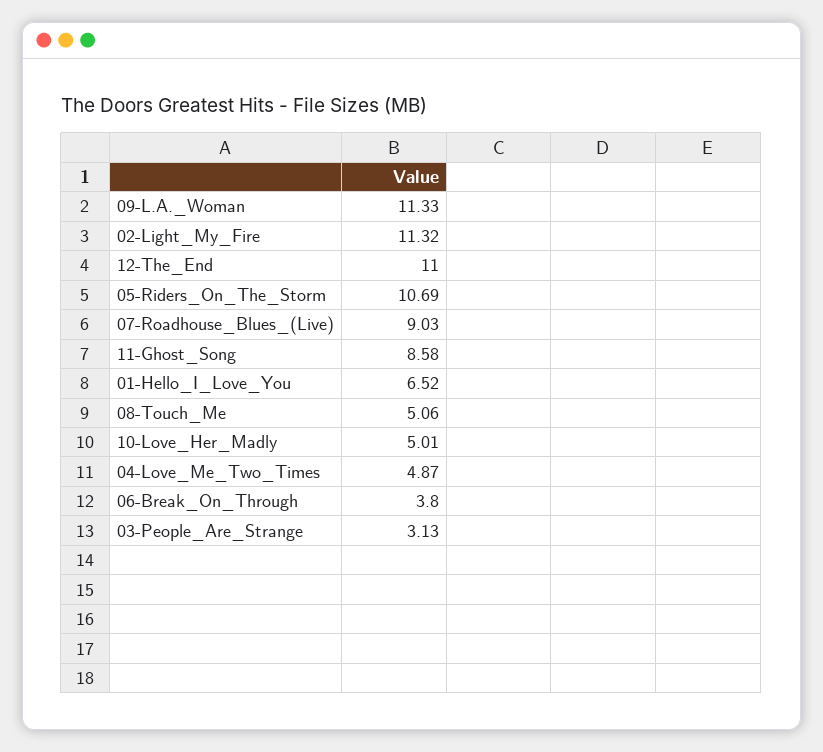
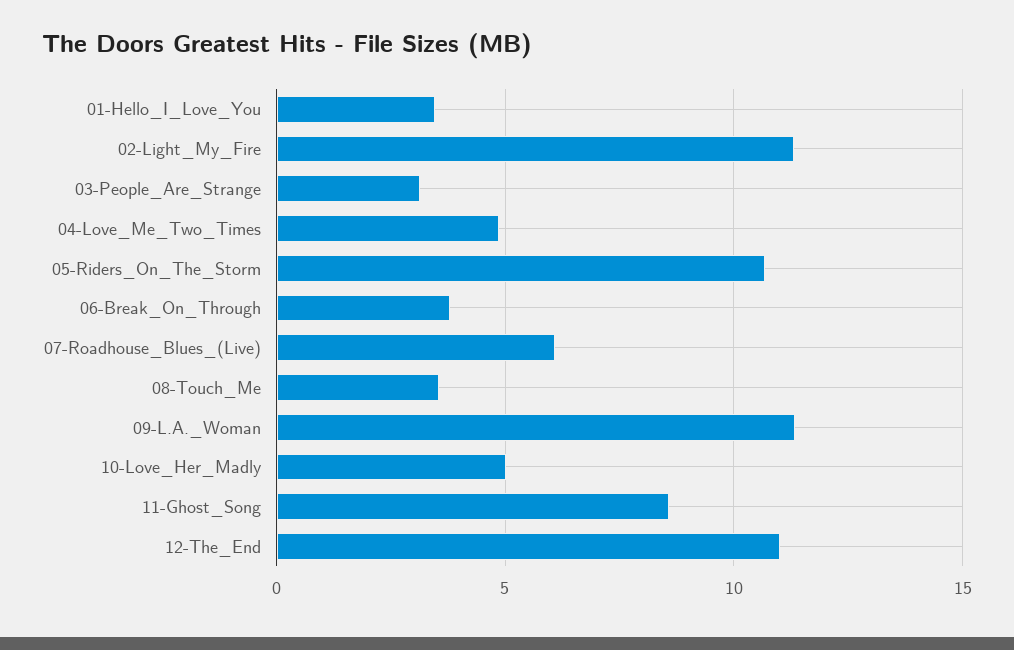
07-Roadhouse_Blues_(Live): 9.03 -> 6
01-Hello_I_Love_You: 6.52 -> 3.5
08-Touch_Me: 5.06 -> 3.5

